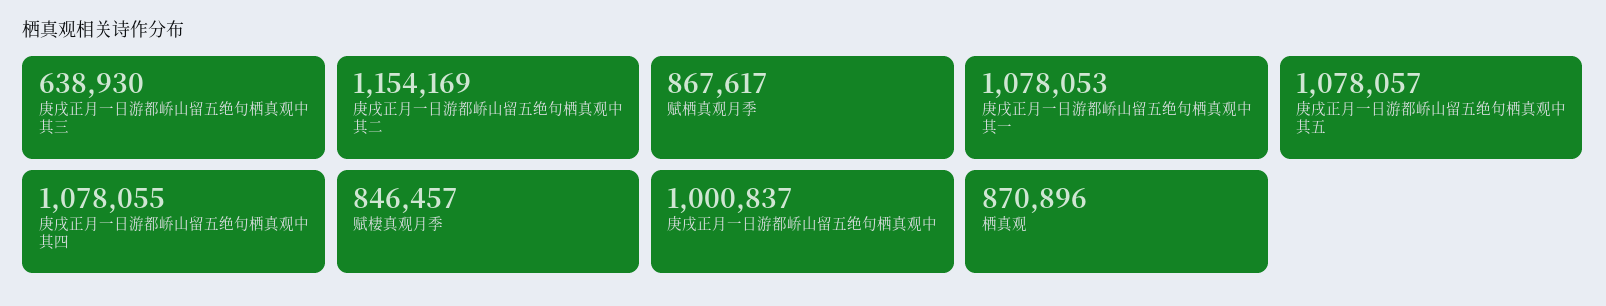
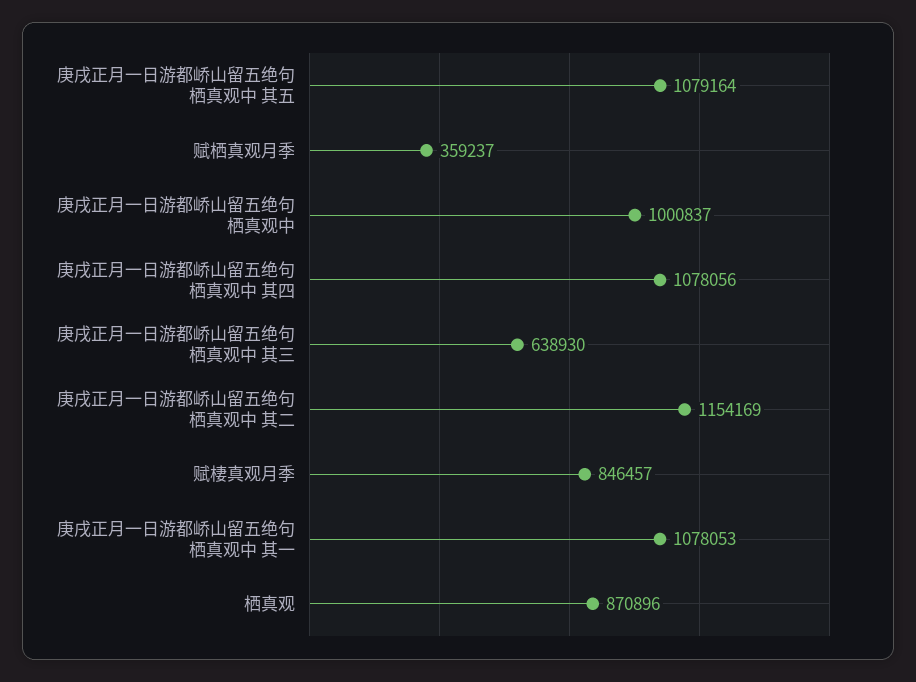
赋栖真观月季: 867617 -> 359237
庚戌正月一日游都峤山留五绝句栖真观中 其五: 1078057 -> 1079164
庚戌正月一日游都峤山留五绝句栖真观中 其四: 1078055 -> 1078056

